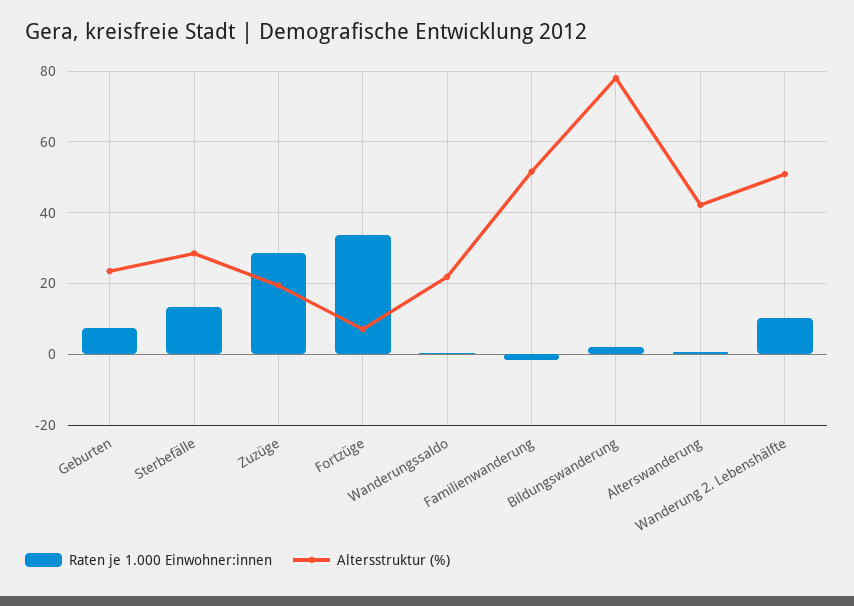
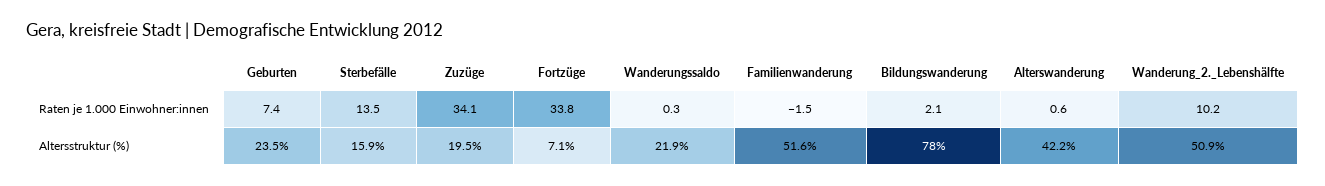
Altersstruktur (%), Sterbefälle: 28 -> 15.9
Raten je 1.000 Einwohner:innen, Zuzüge: 28 -> 34.1

